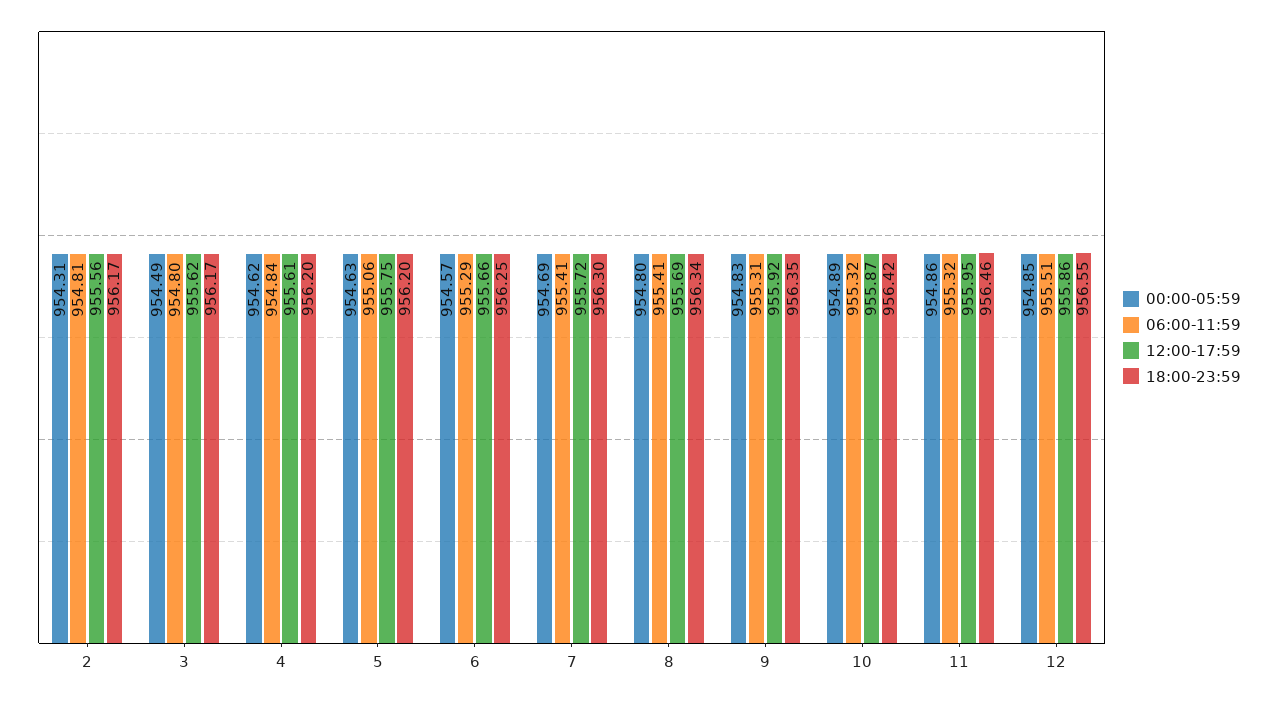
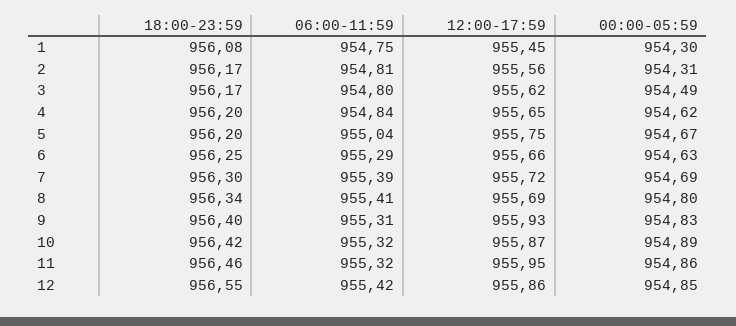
12:00-17:59, 4: 955.61 -> 955.65
00:00-05:59, 5: 954.63 -> 954.67
06:00-11:59, 5: 955.06 -> 955.04
00:00-05:59, 6: 954.57 -> 954.63
06:00-11:59, 7: 955.41 -> 955.39
12:00-17:59, 9: 955.92 -> 955.93
18:00-23:59, 9: 956.35 -> 956.4
06:00-11:59, 12: 955.51 -> 955.42
18:00-23:59, 1: none -> 956.08
06:00-11:59, 1: none -> 954.75
12:00-17:59, 1: none -> 955.45
00:00-05:59, 1: none -> 954.3

